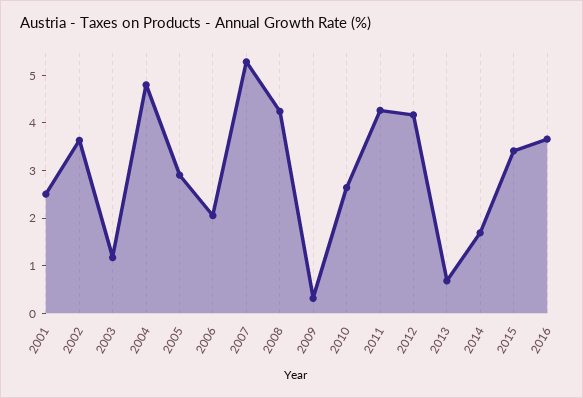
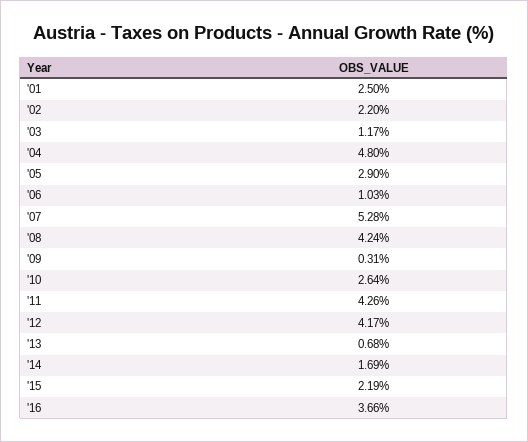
2002: 3.6 -> 2.2
2006: 2 -> 1.03
2015: 3.4 -> 2.19

